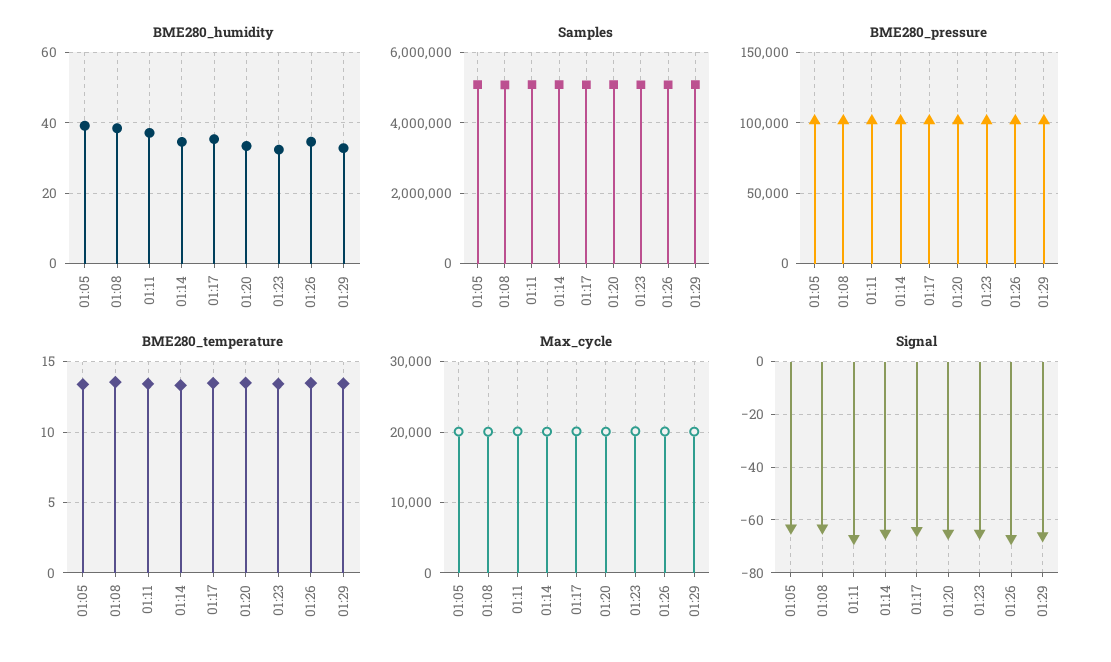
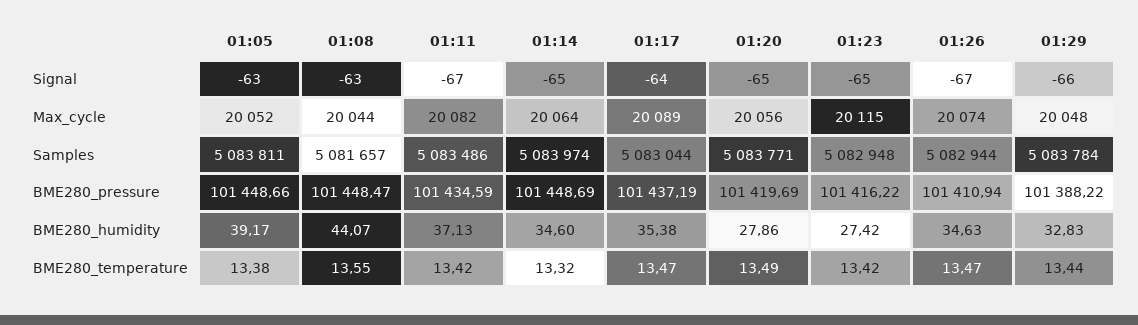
BME280_humidity, 01:08: 38 -> 44.07
BME280_humidity, 01:20: 34 -> 27.86
BME280_humidity, 01:23: 32 -> 27.42

